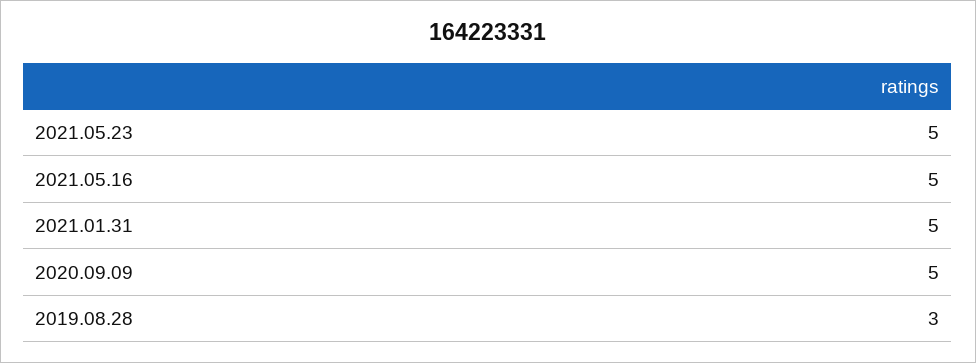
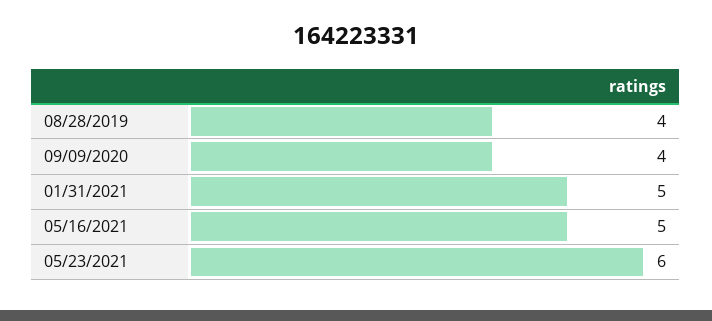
2021.05.23: 5 -> 6
2020.09.09: 5 -> 4
2019.08.28: 3 -> 4

